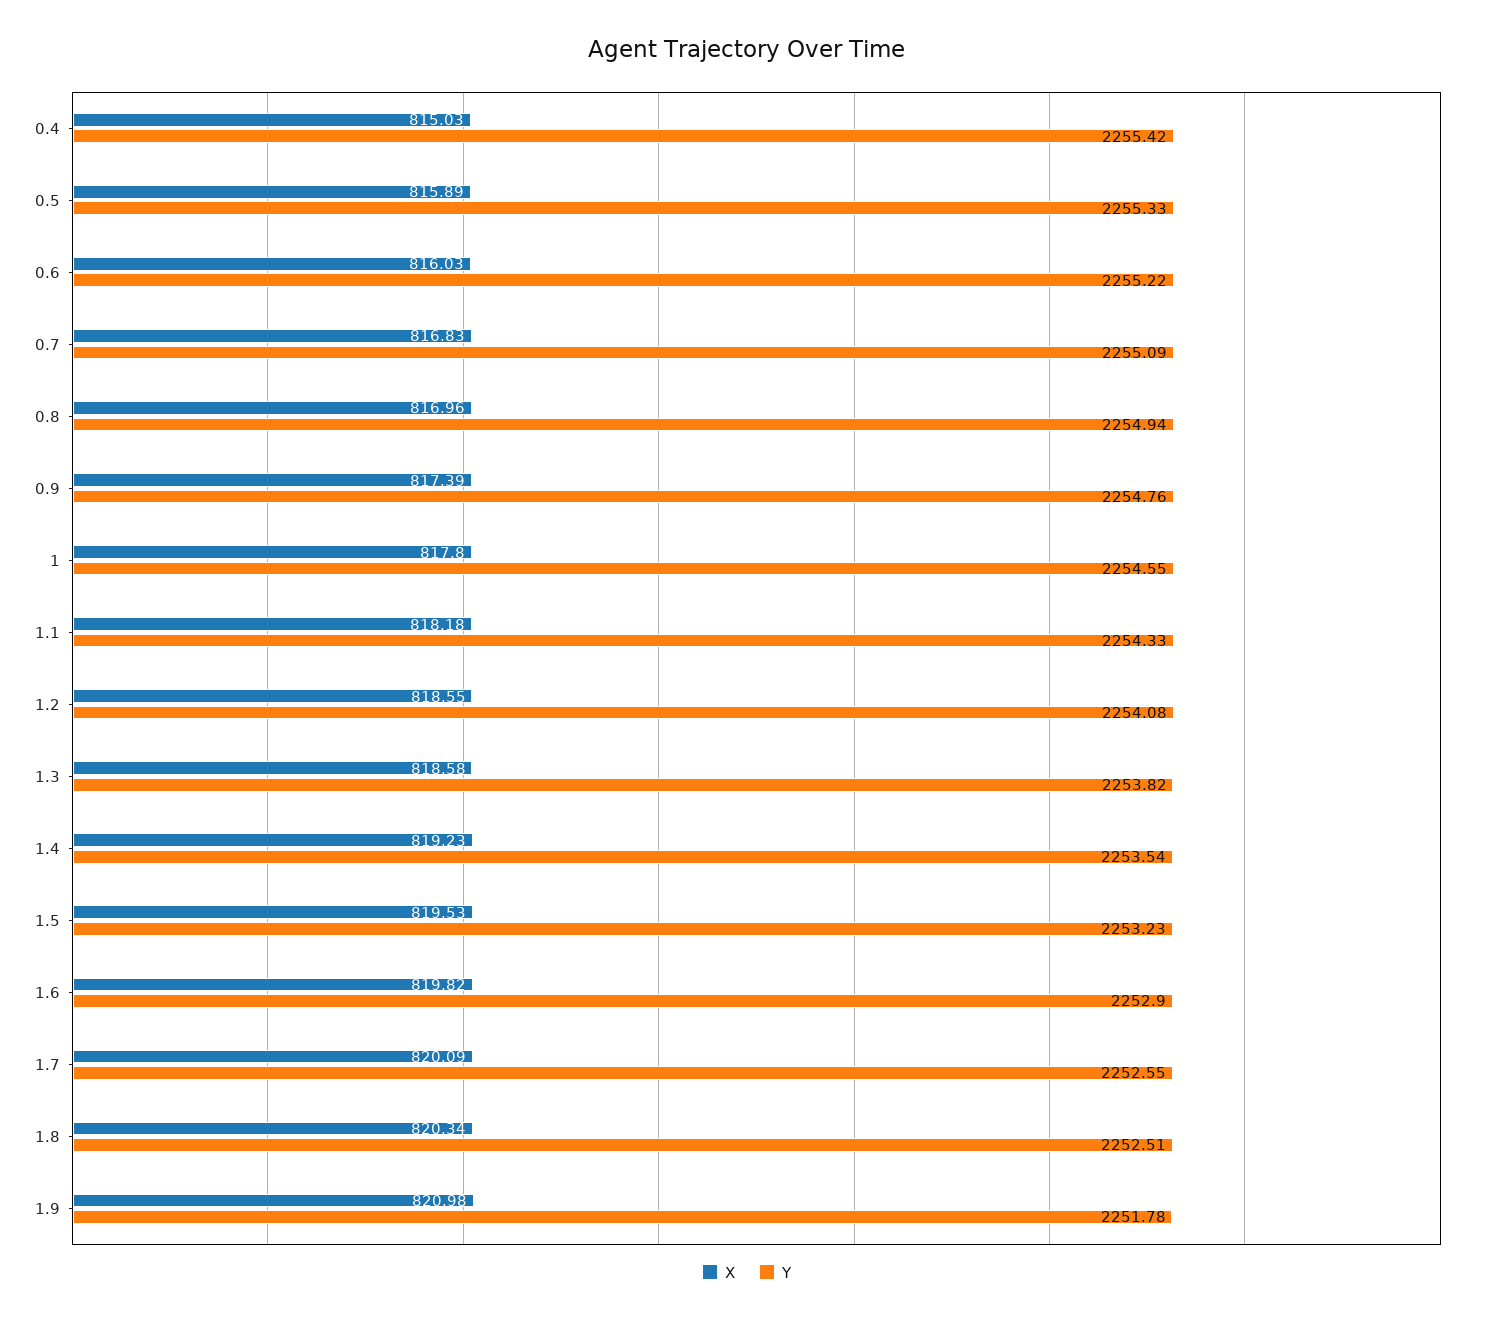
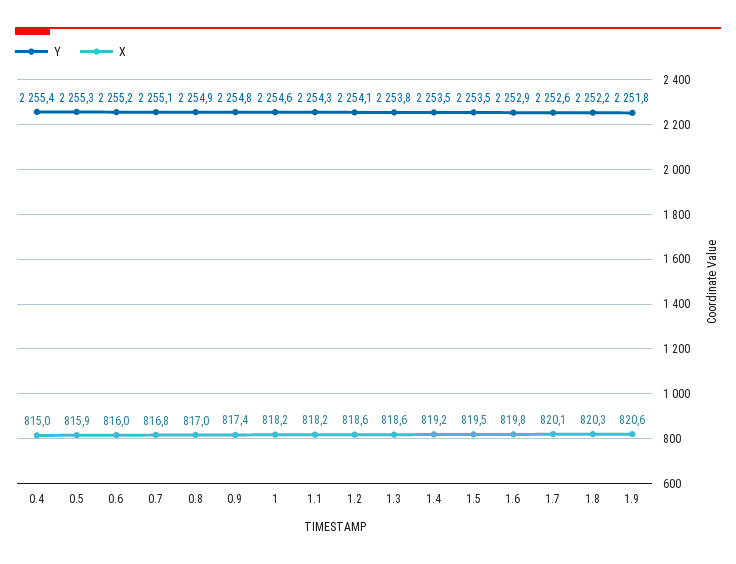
X, 1: 817.8 -> 818.2
Y, 1.5: 2253.23 -> 2253.5
Y, 1.8: 2252.51 -> 2252.2
X, 1.9: 820.98 -> 820.6

